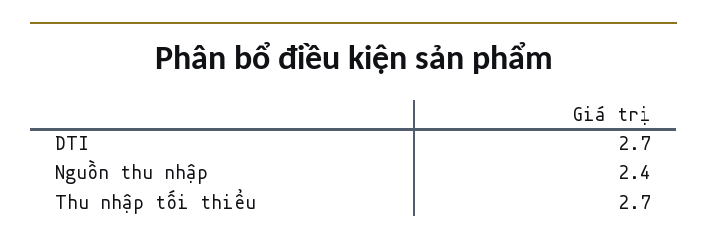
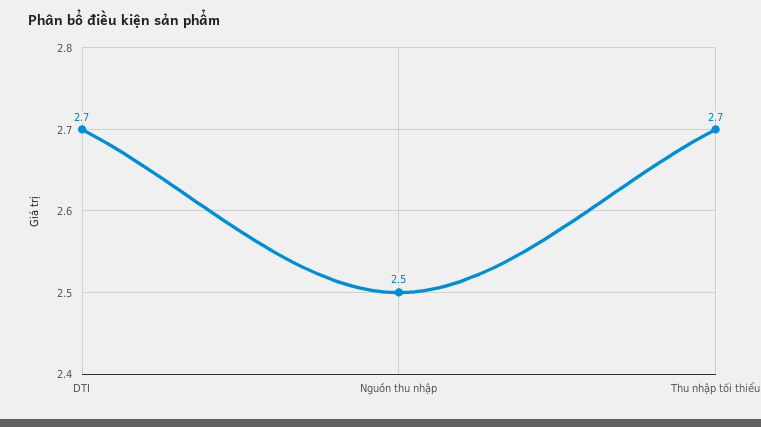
Nguồn thu nhập: 2.4 -> 2.5

